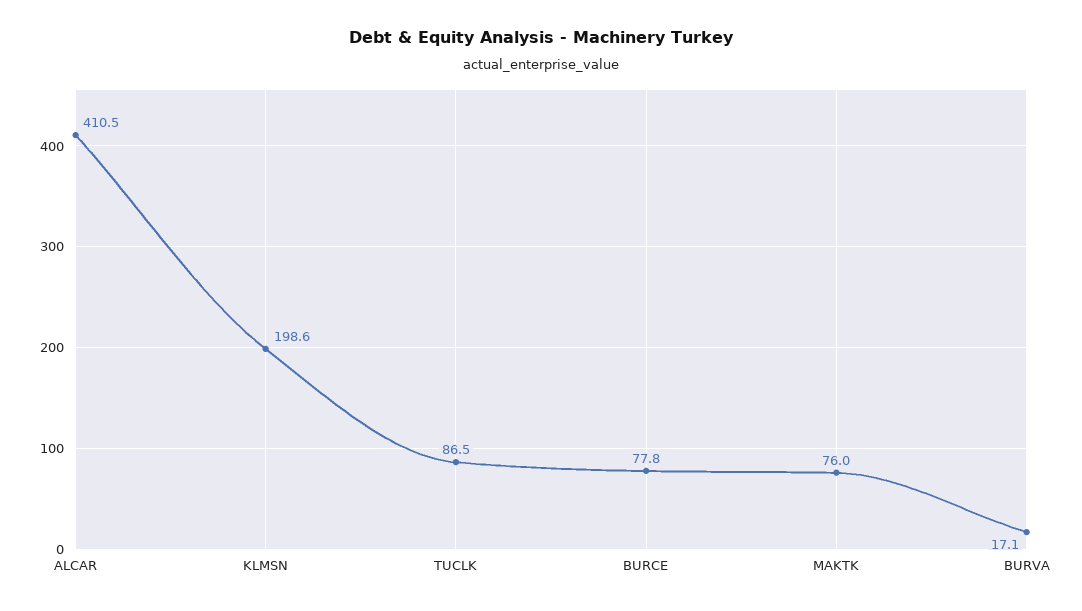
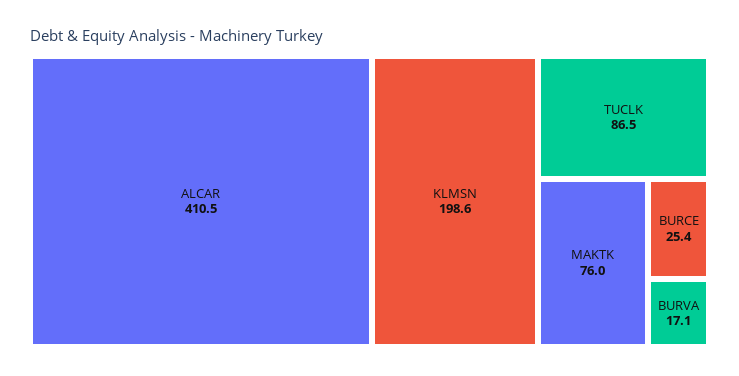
BURCE: 77.8 -> 25.4

